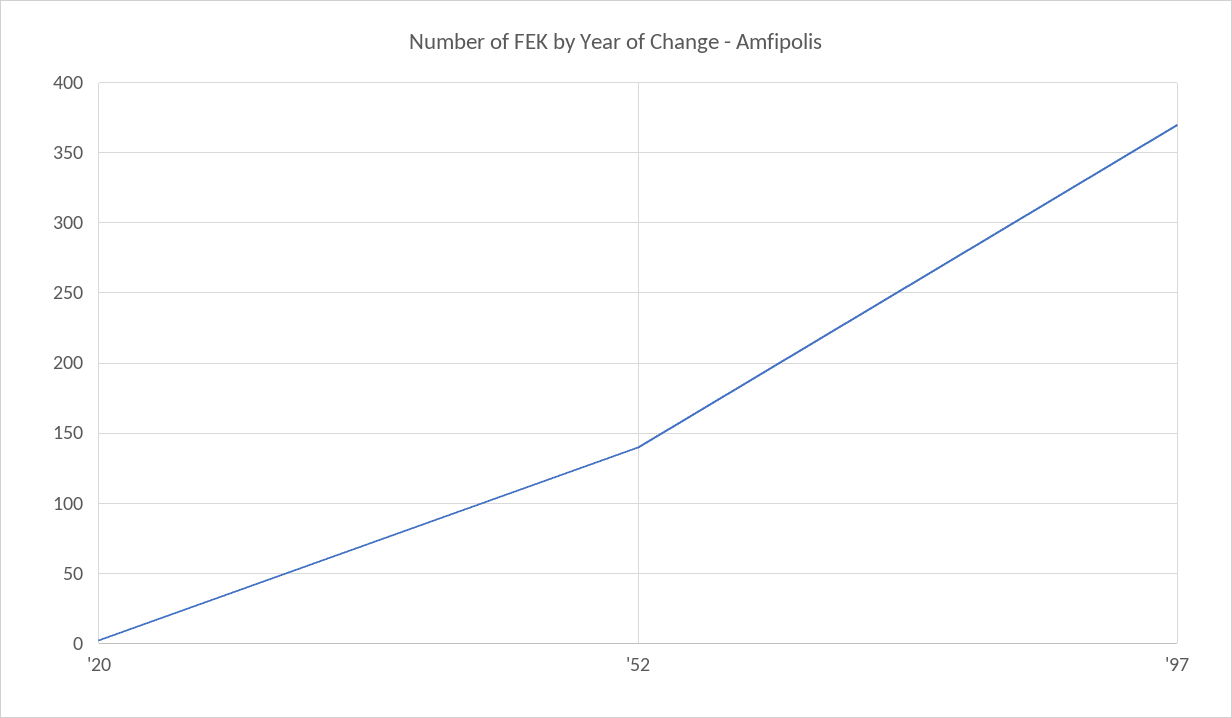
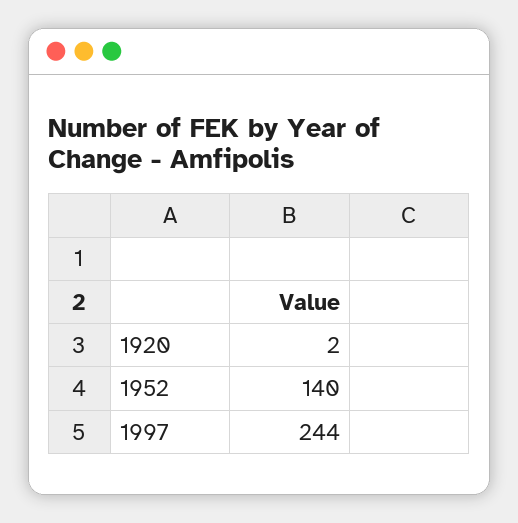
'97: 370 -> 244

